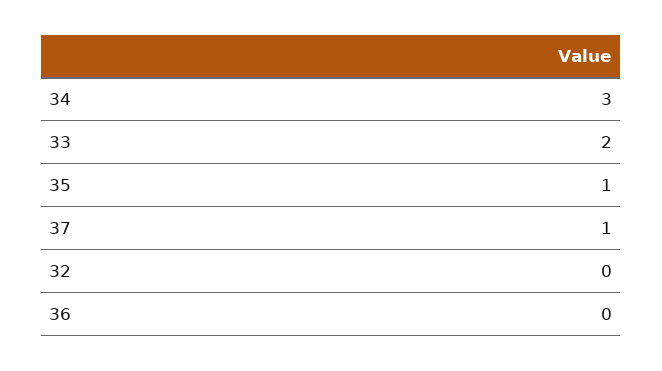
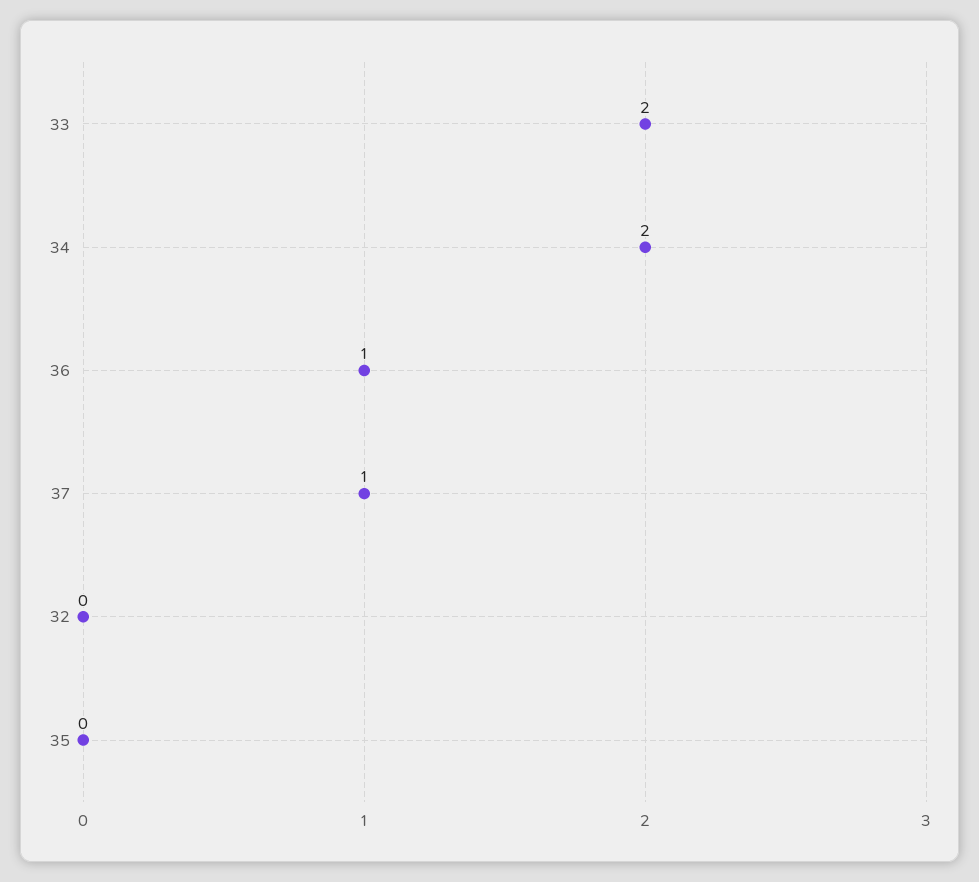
34: 3 -> 2
35: 1 -> 0
36: 0 -> 1

